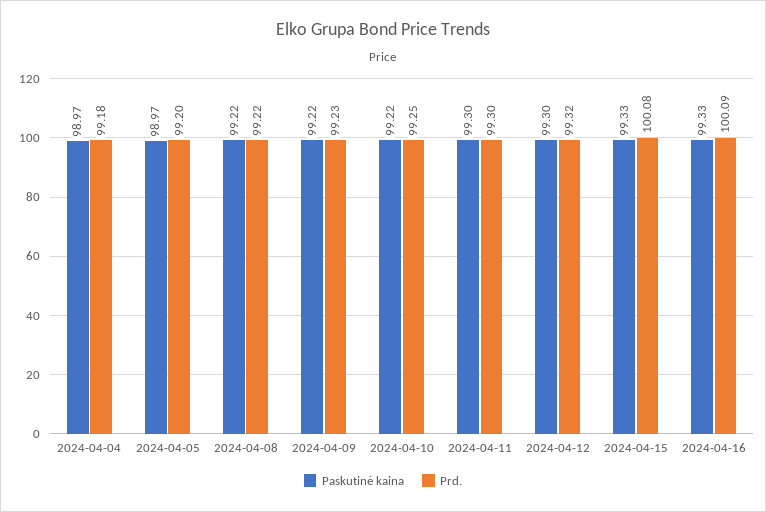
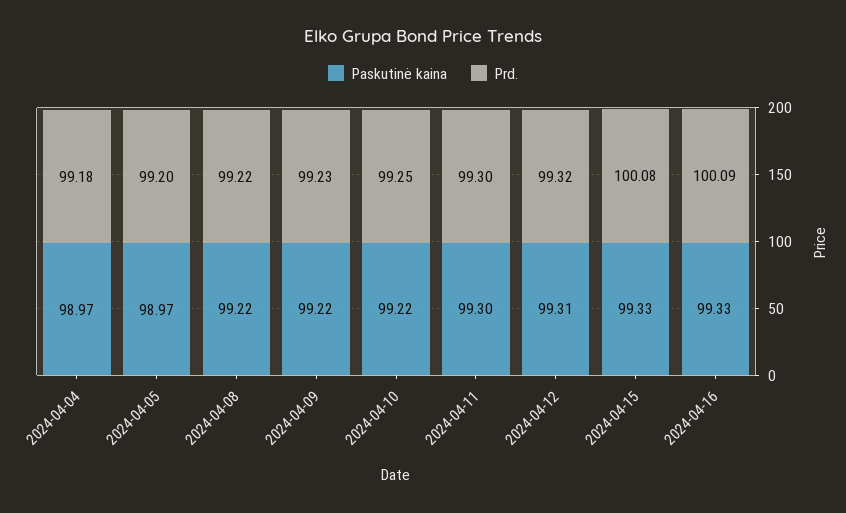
Paskutinė kaina, 2024-04-12: 99.3 -> 99.31

